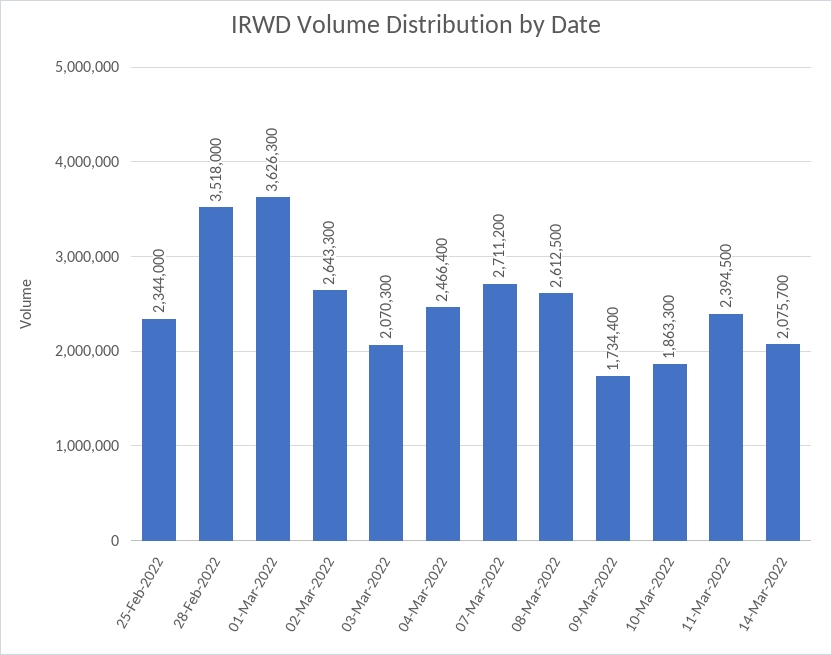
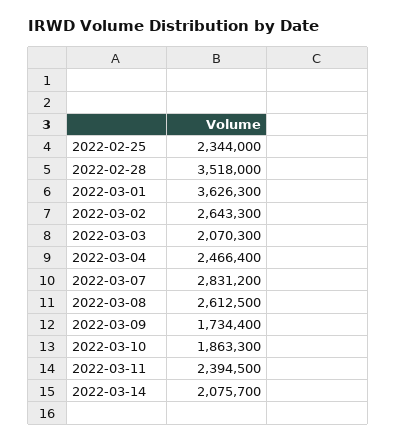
07-Mar-2022: 2711200 -> 2831200

